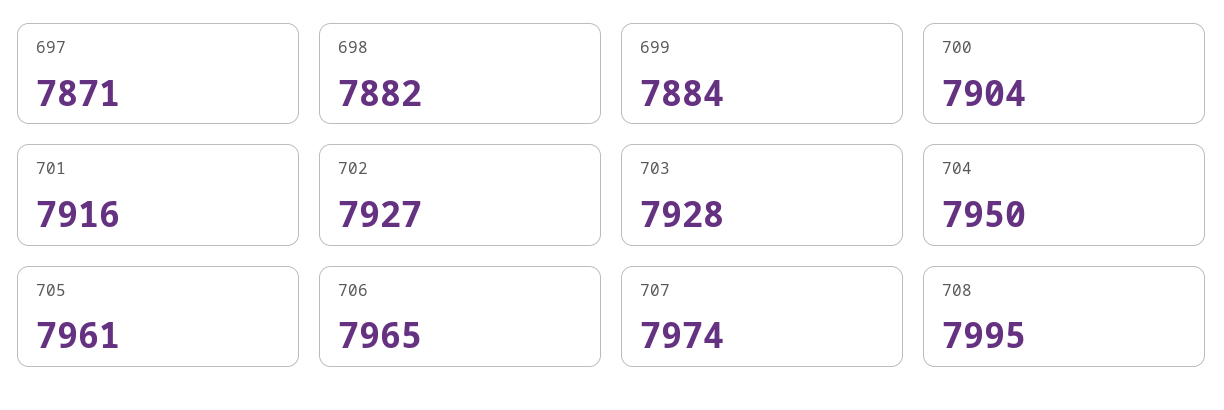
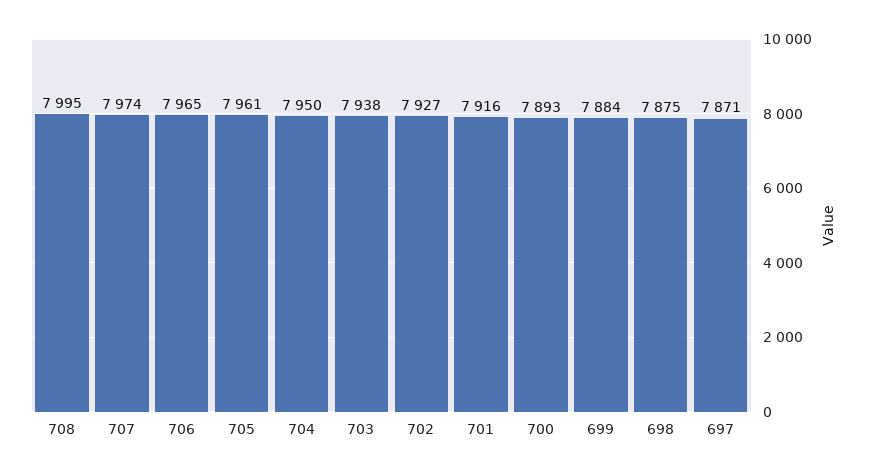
698: 7882 -> 7875
700: 7904 -> 7893
703: 7928 -> 7938

